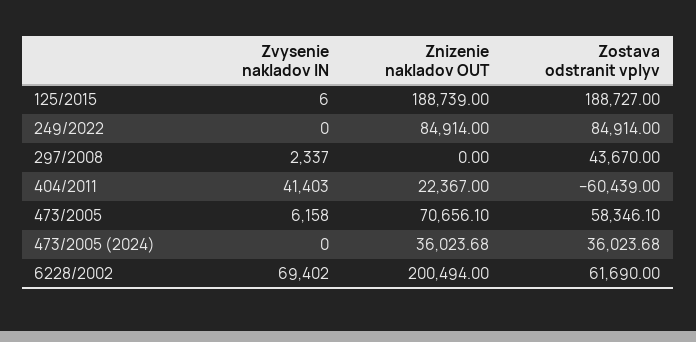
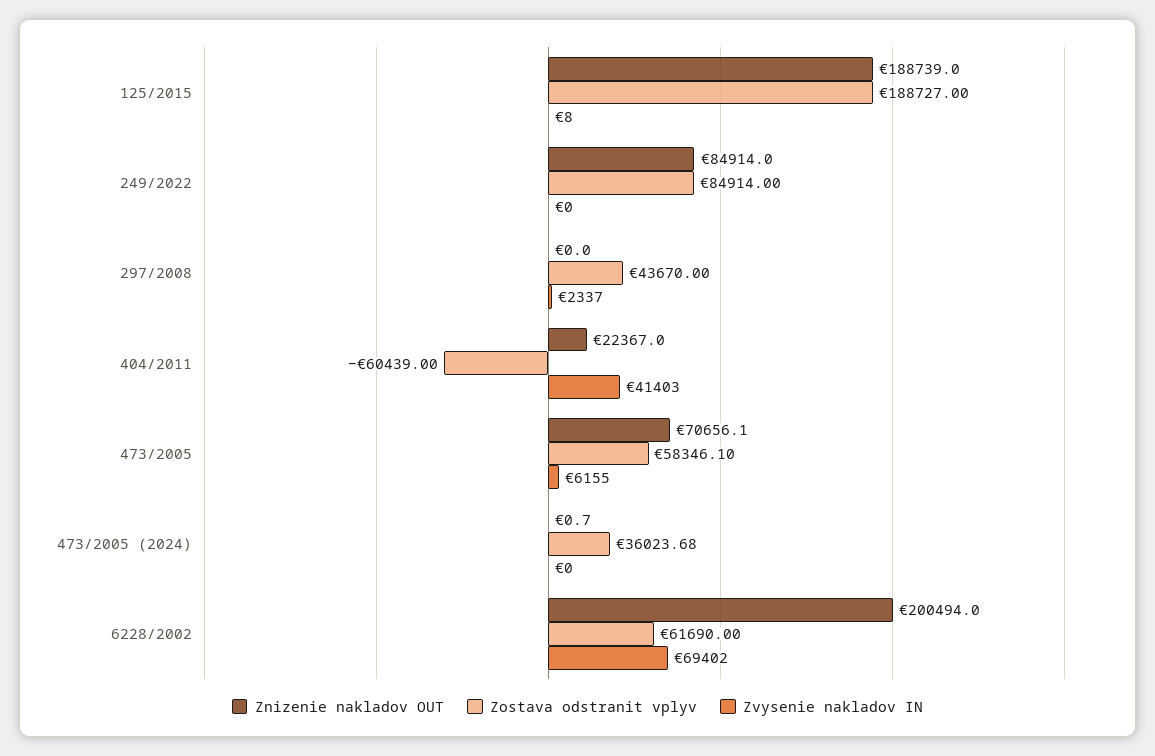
Zvysenie nakladov IN, 125/2015: 6 -> 8
Zvysenie nakladov IN, 473/2005: 6158 -> 6155
Znizenie nakladov OUT, 473/2005 (2024): 36023.68 -> 0.7

